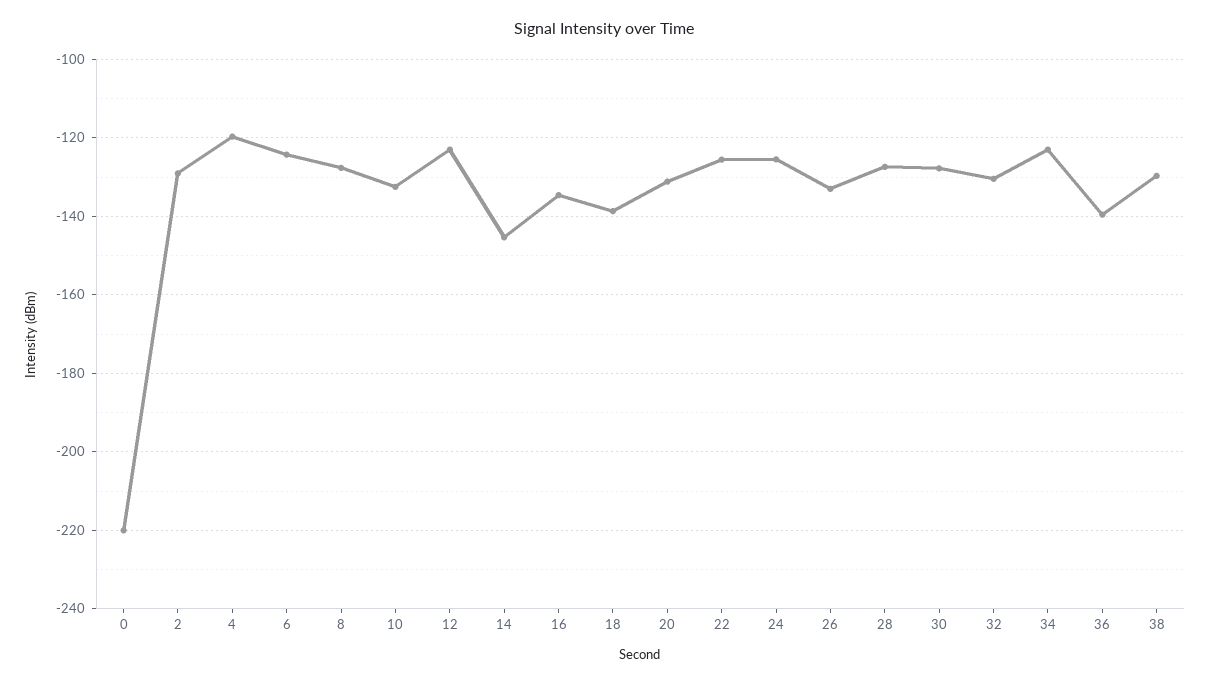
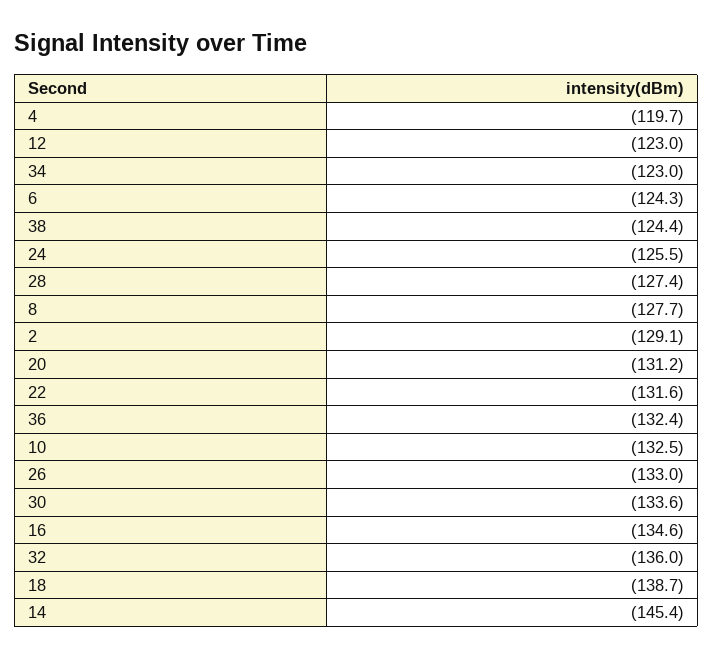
0: -220 -> none
22: -126 -> -131.6
30: -128 -> -133.6
32: -130 -> -136
36: -140 -> -132.4
38: -130 -> -124.4

